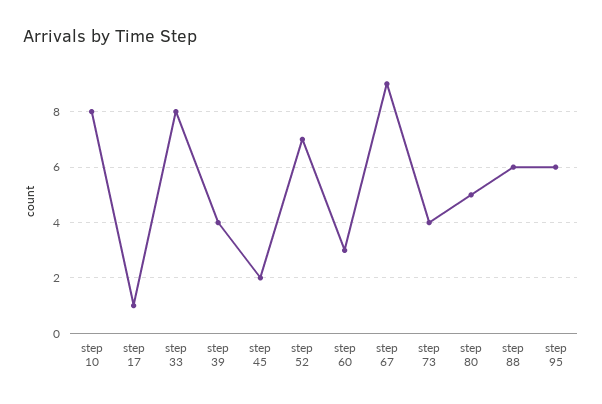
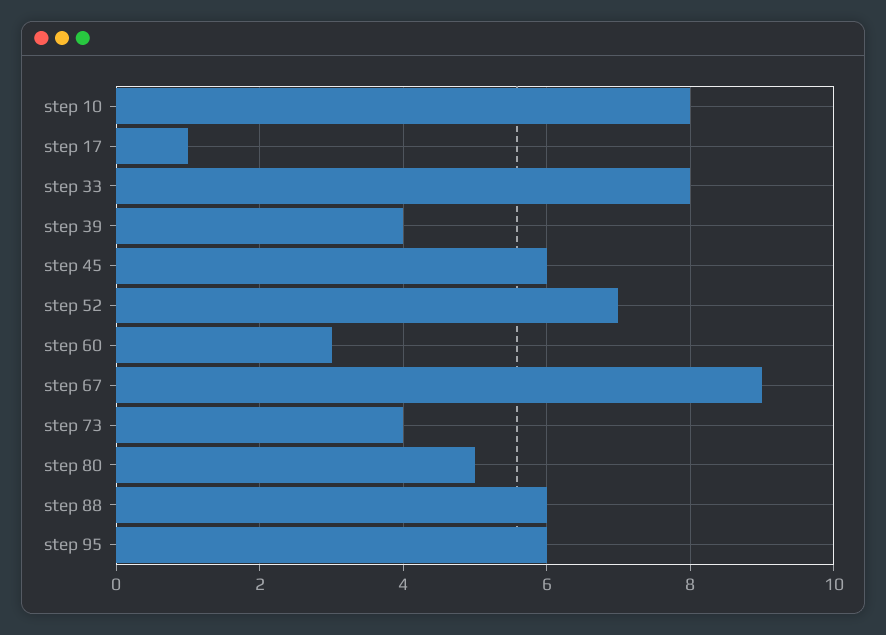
step 45: 2 -> 6

